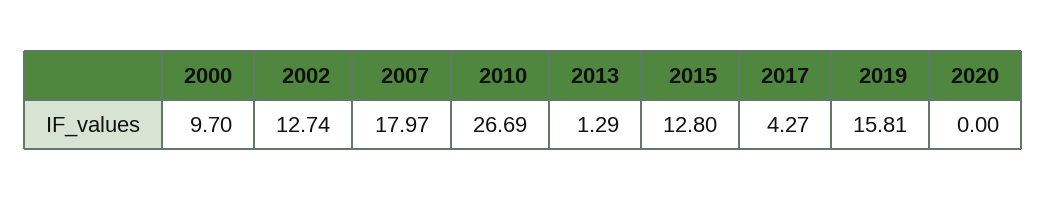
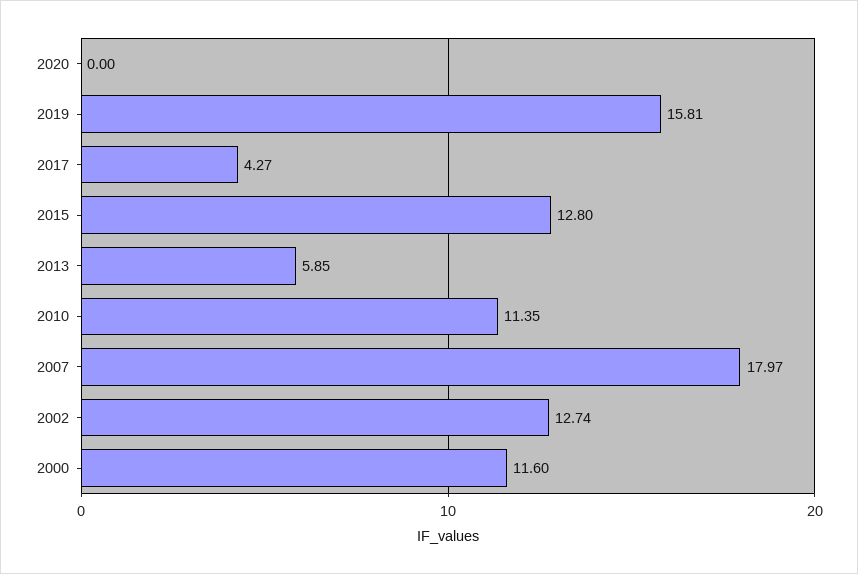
2000: 9.7 -> 11.6
2010: 26.69 -> 11.35
2013: 1.29 -> 5.85

